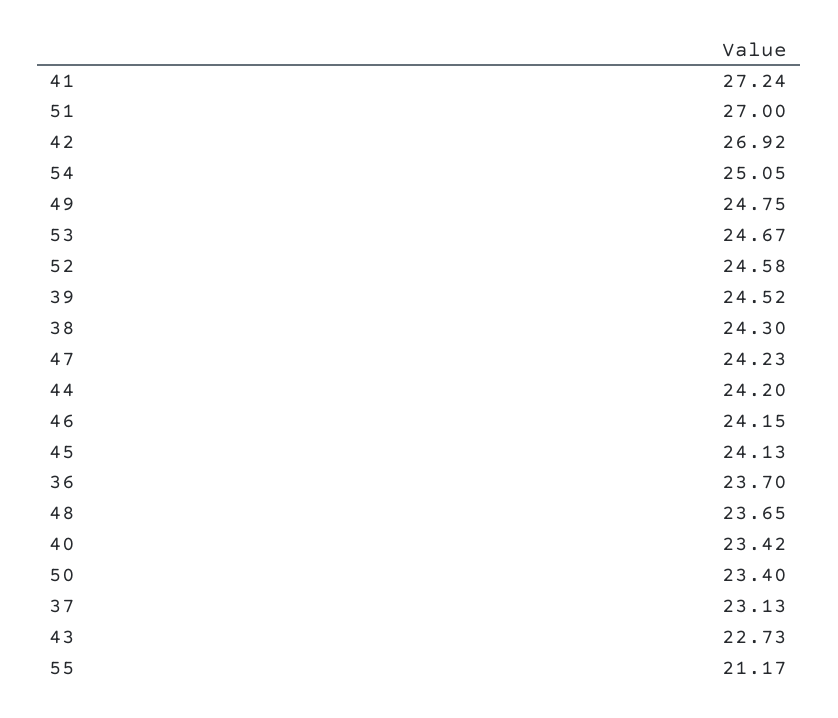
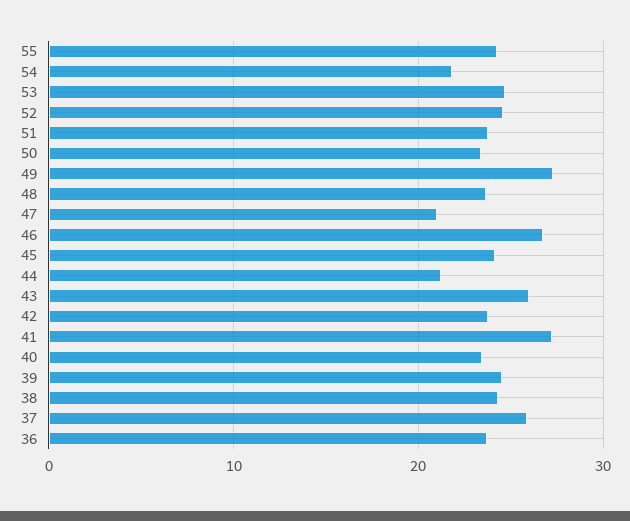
51: 27 -> 24
42: 26.92 -> 24
54: 25.05 -> 22
49: 24.75 -> 27
47: 24.23 -> 21
44: 24.2 -> 21
46: 24.15 -> 27
37: 23.13 -> 26
43: 22.73 -> 26
55: 21.17 -> 24

